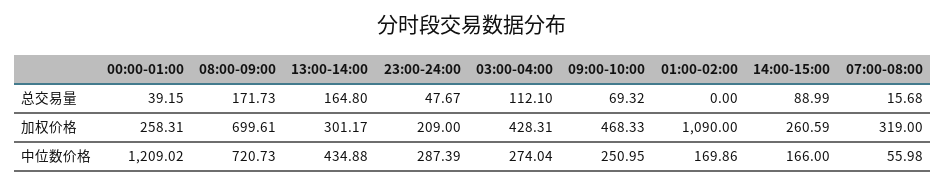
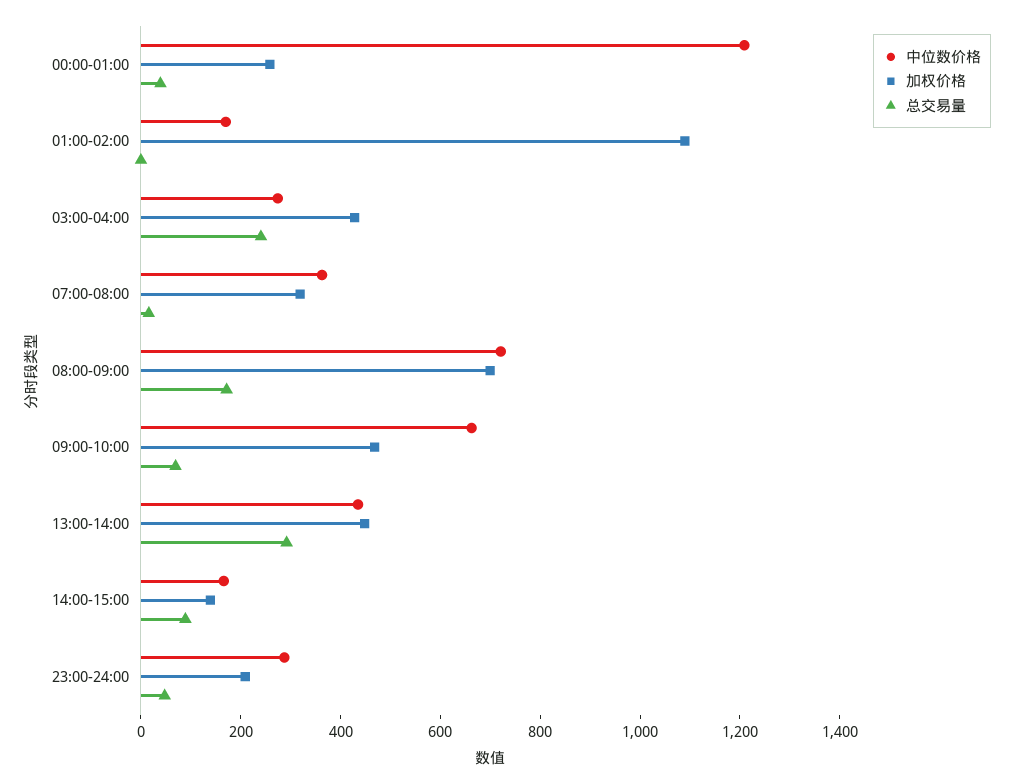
总交易量, 13:00-14:00: 164.8 -> 300
总交易量, 03:00-04:00: 112.1 -> 250
加权价格, 13:00-14:00: 301.17 -> 450
加权价格, 14:00-15:00: 260.59 -> 150
中位数价格, 09:00-10:00: 250.95 -> 650
中位数价格, 07:00-08:00: 55.98 -> 350

